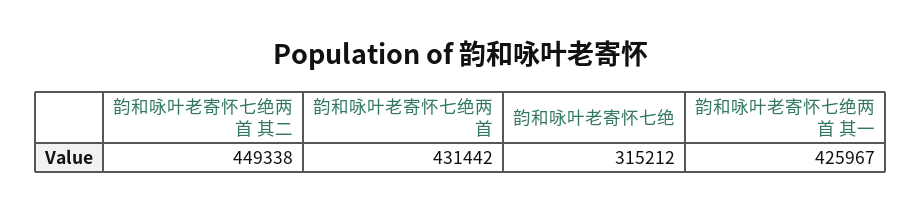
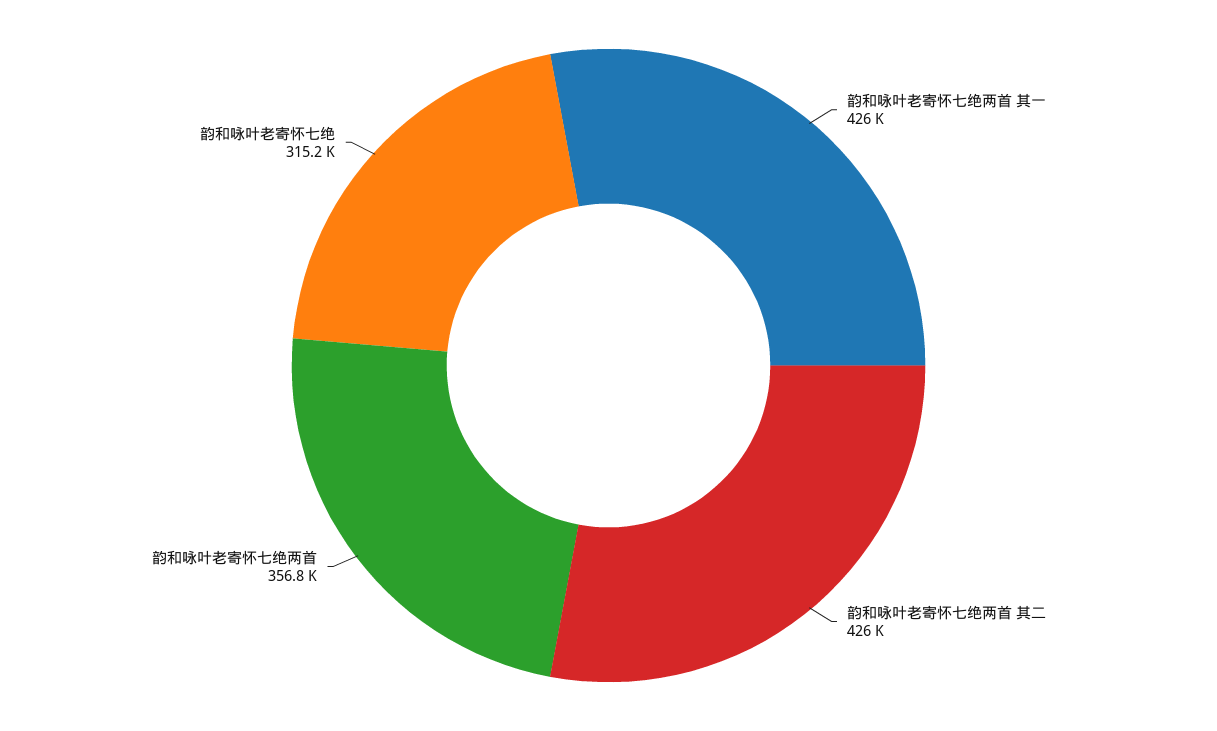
韵和咏叶老寄怀七绝两首 其二: 449338 -> 426000
韵和咏叶老寄怀七绝两首: 431442 -> 356800

